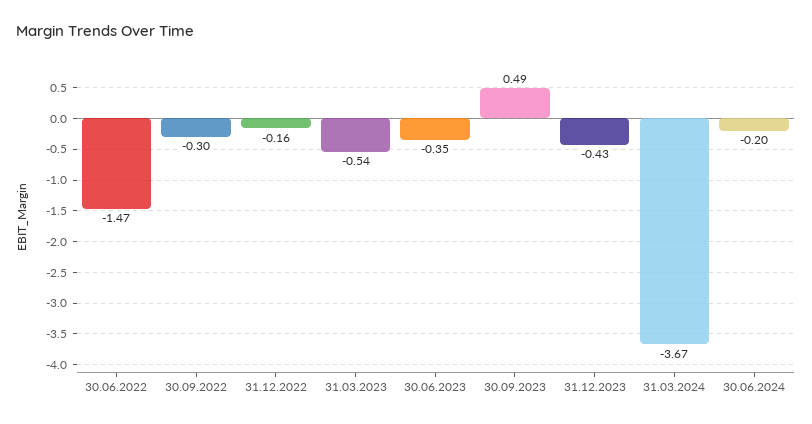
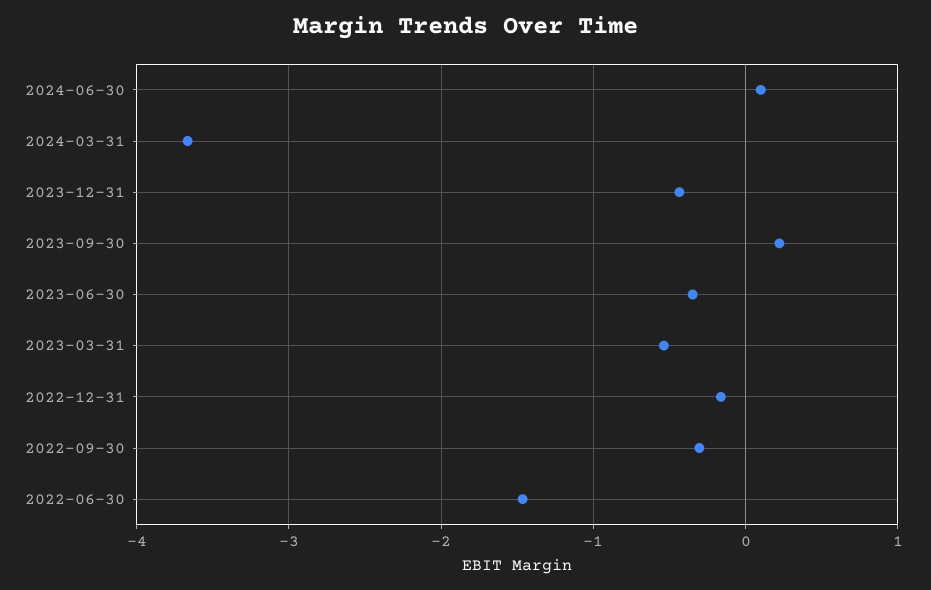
30.09.2023: 0.49 -> 0.2
30.06.2024: -0.2 -> 0.1

